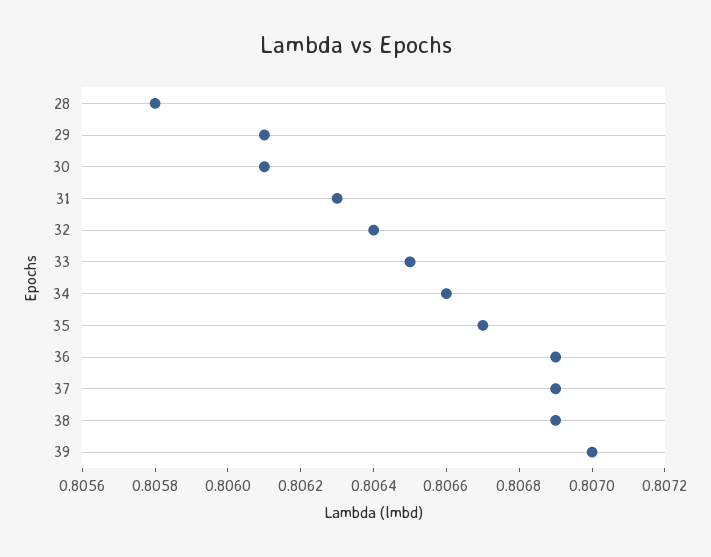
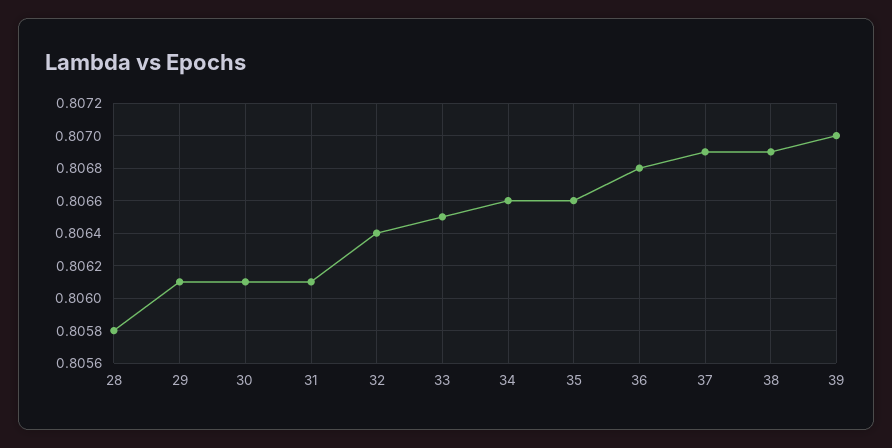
31: 0.8063 -> 0.8061
35: 0.8067 -> 0.8066
36: 0.8069 -> 0.8068

